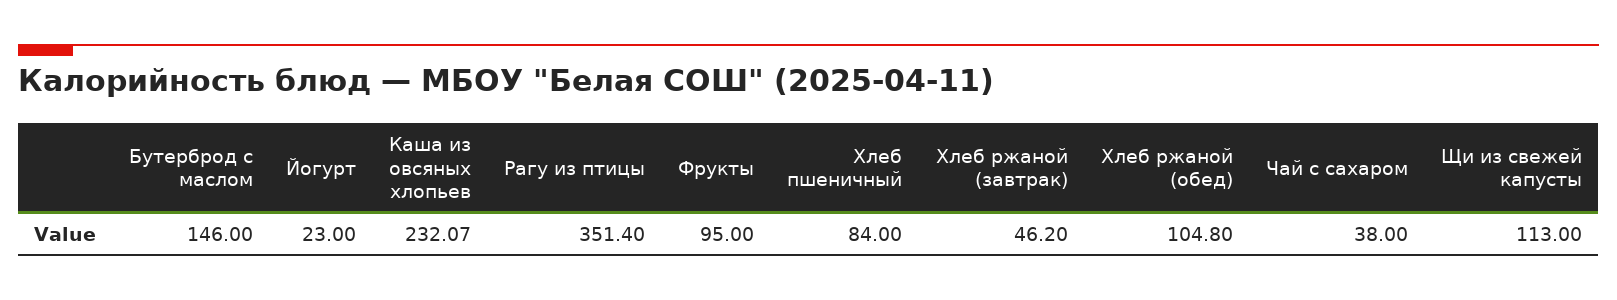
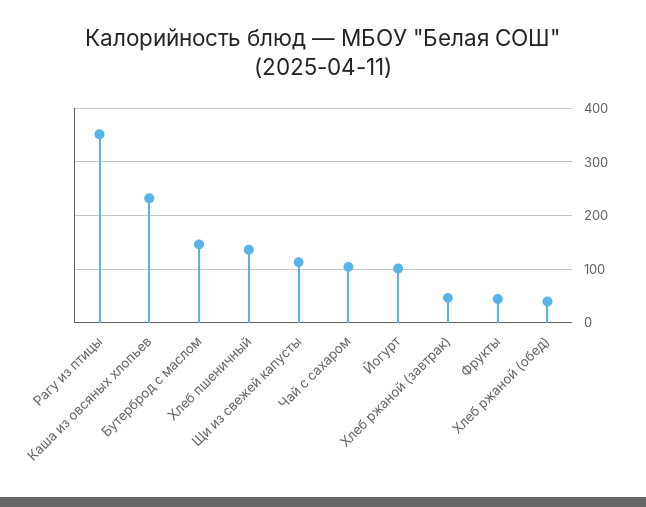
Йогурт: 23 -> 100
Фрукты: 95 -> 40
Хлеб пшеничный: 84 -> 140
Хлеб ржаной (обед): 104.8 -> 40
Чай с сахаром: 38 -> 100

